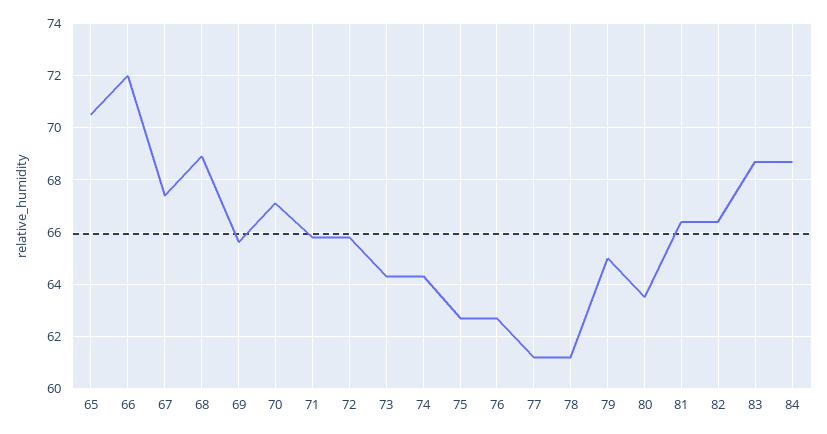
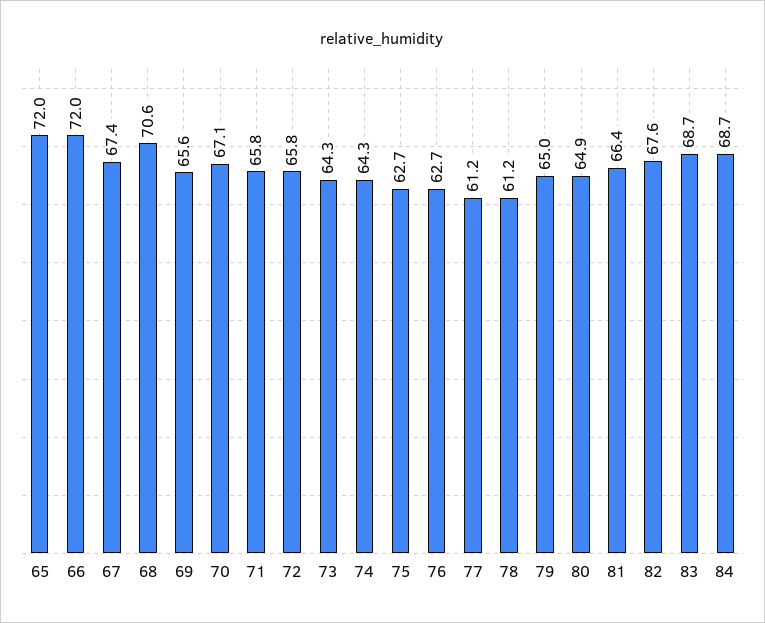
65: 70.5 -> 72
68: 69 -> 70.6
80: 63.5 -> 64.9
82: 66.5 -> 67.6

